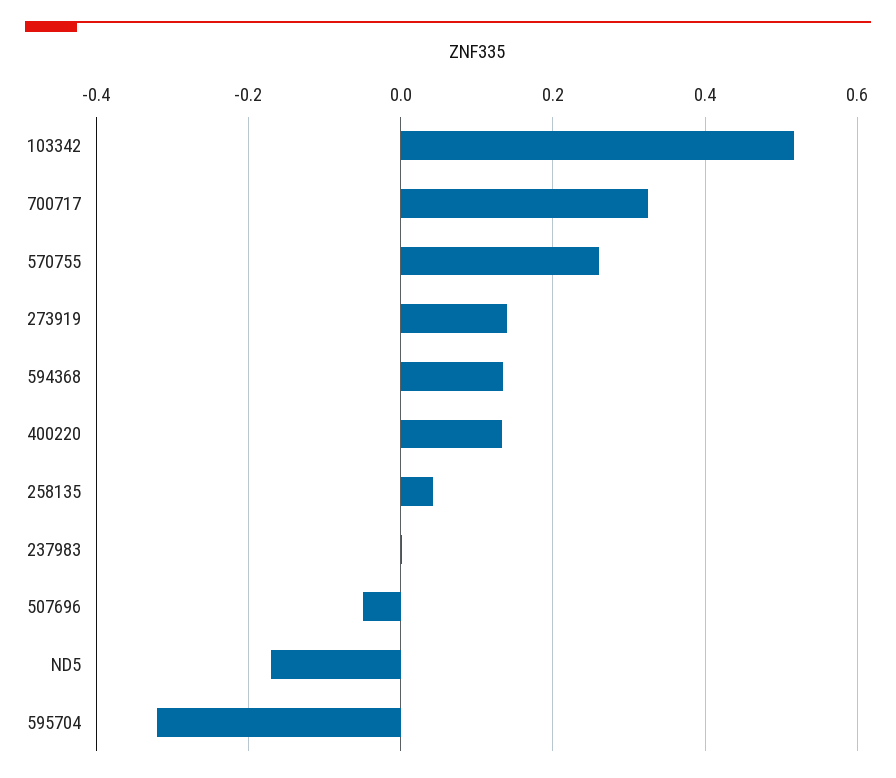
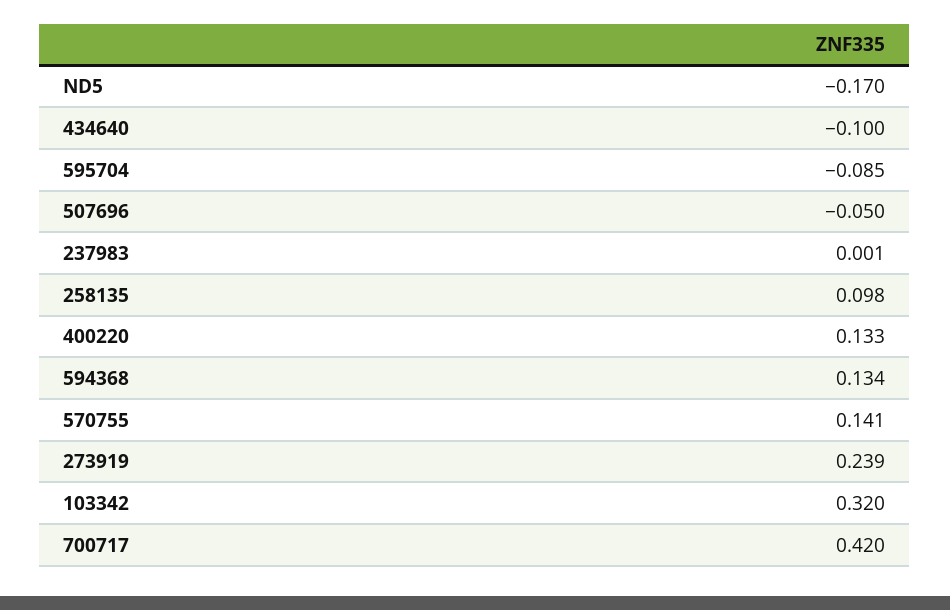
103342: 0.52 -> 0.32
700717: 0.32 -> 0.42
570755: 0.26 -> 0.141
273919: 0.14 -> 0.239
258135: 0.04 -> 0.098
595704: -0.32 -> -0.085
434640: none -> -0.1

